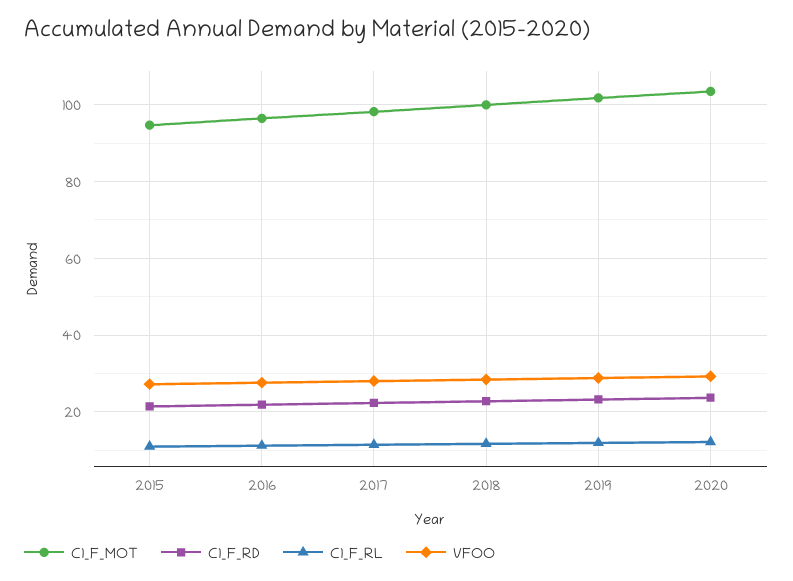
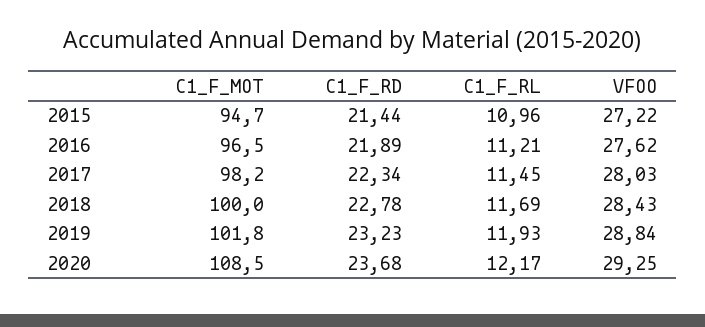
C1_F_MOT, 2020: 104 -> 108.5

